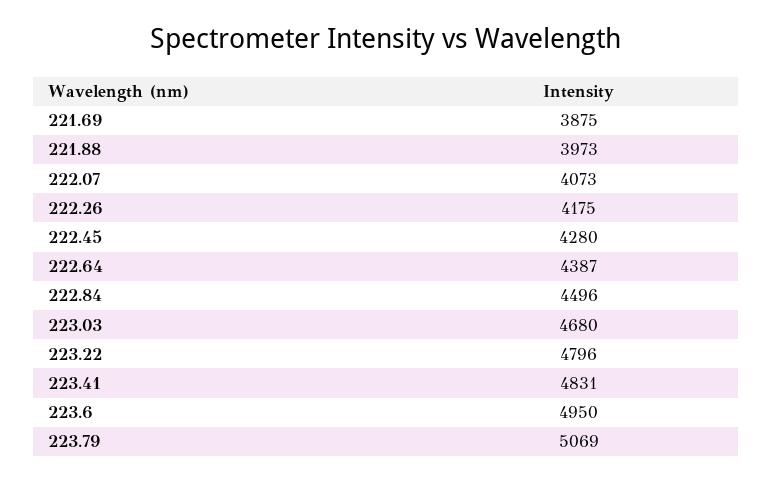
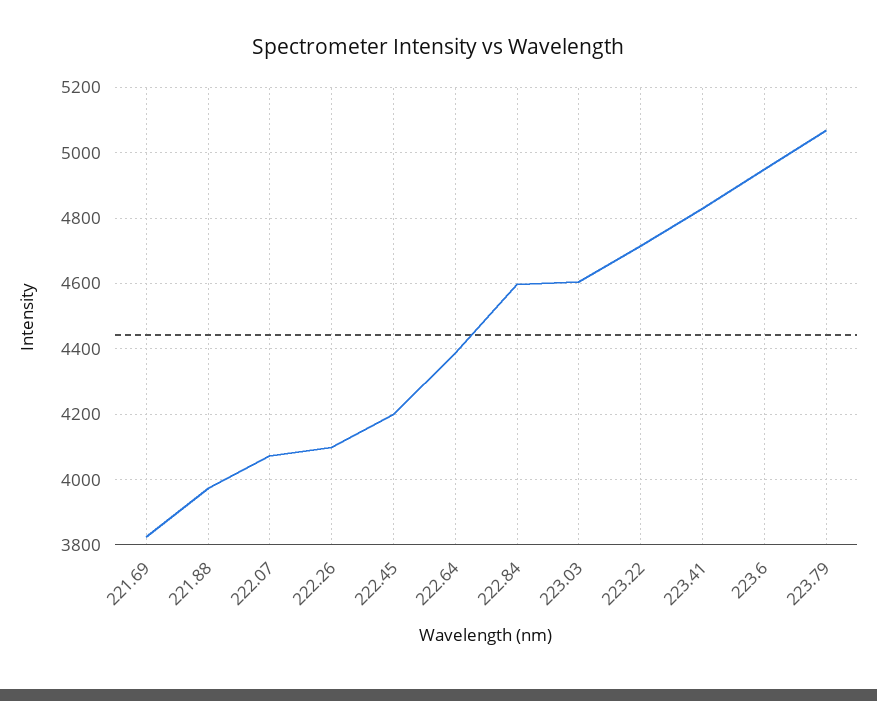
221.69: 3875 -> 3820
222.26: 4175 -> 4100
222.45: 4280 -> 4200
222.84: 4496 -> 4600
223.03: 4680 -> 4600
223.22: 4796 -> 4720

